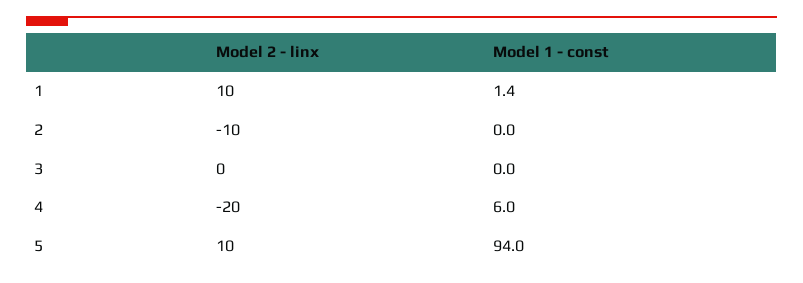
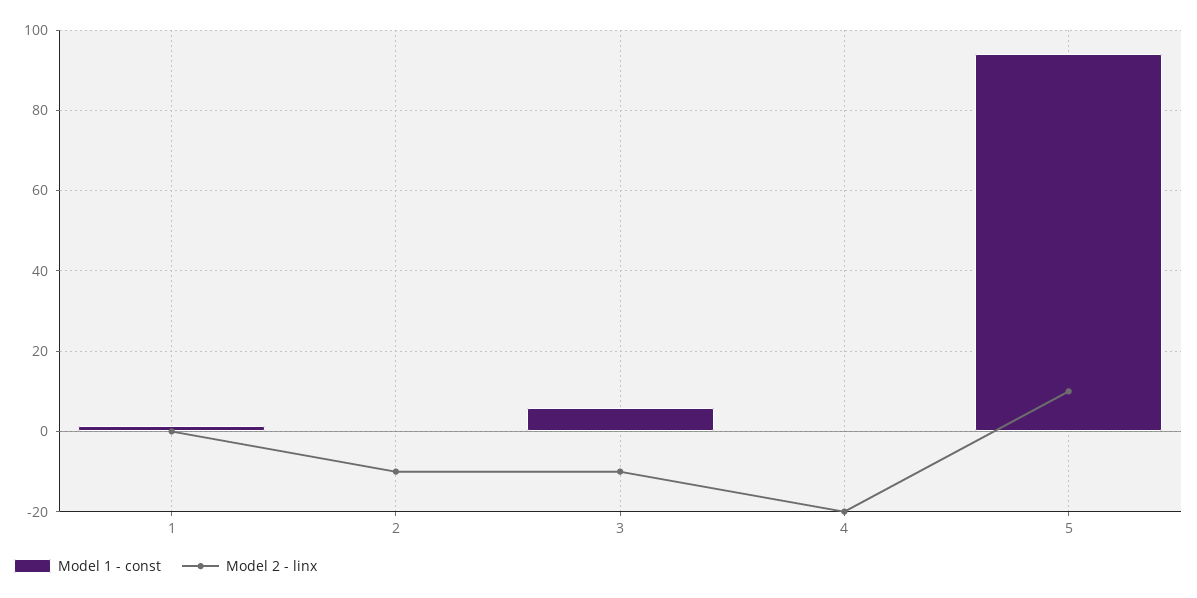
Model 2 - linx, 1: 10 -> 0
Model 2 - linx, 3: 0 -> -10
Model 1 - const, 3: 0 -> 6
Model 1 - const, 4: 6 -> 0

